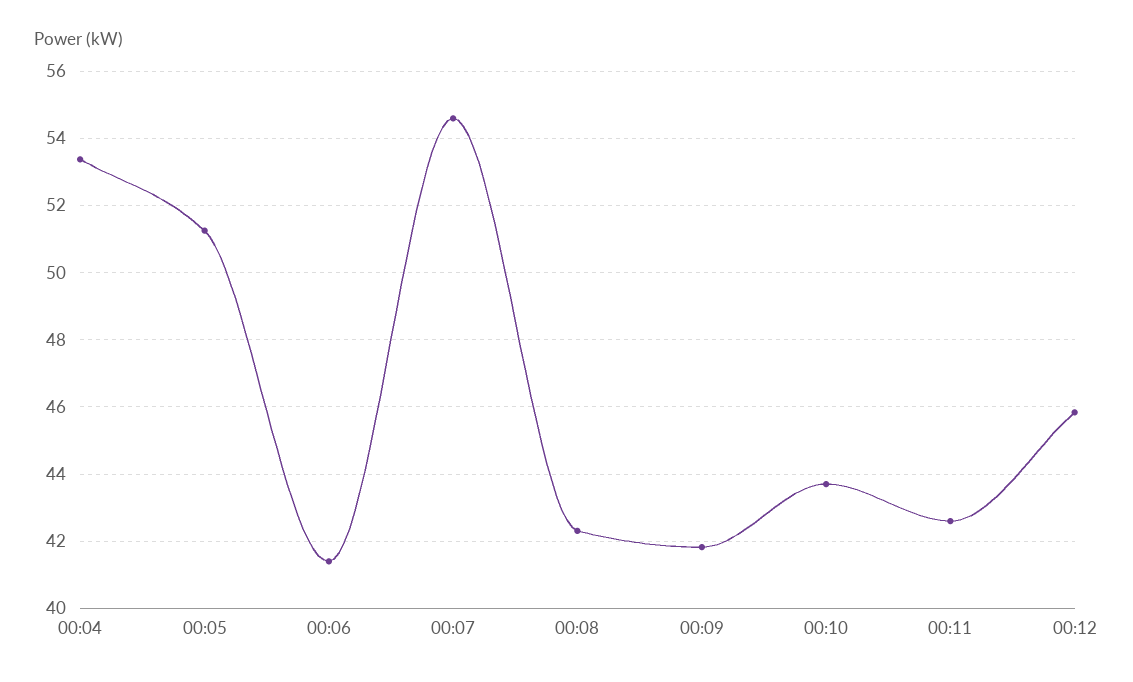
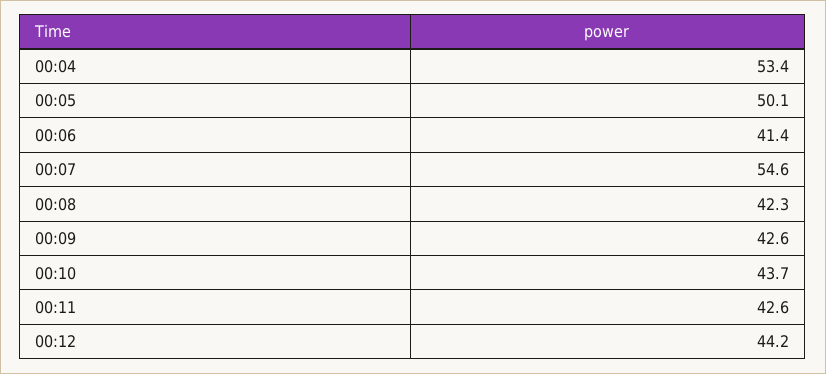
00:05: 51.2 -> 50.1
00:09: 41.8 -> 42.6
00:12: 45.8 -> 44.2

